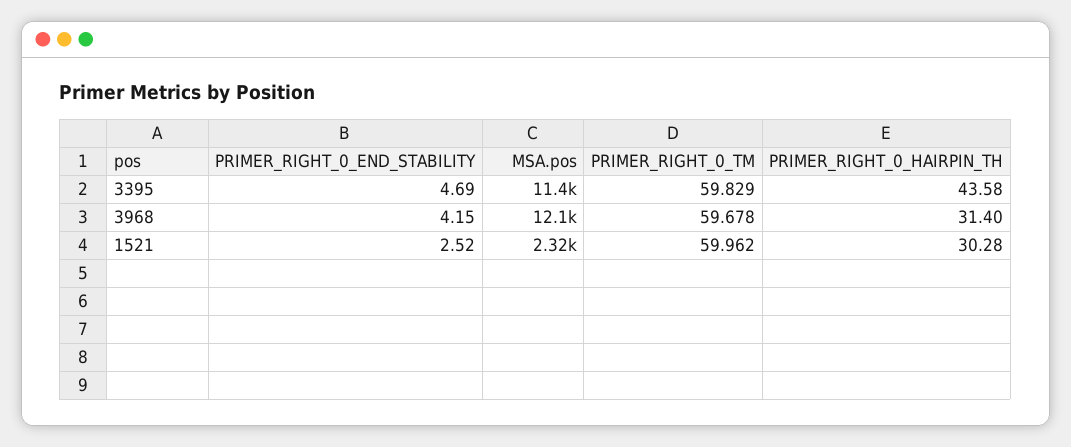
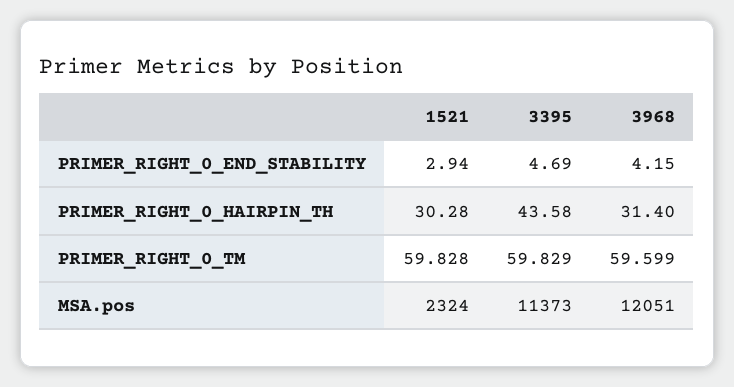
PRIMER_RIGHT_0_TM, 3968: 59.678 -> 59.599
PRIMER_RIGHT_0_END_STABILITY, 1521: 2.52 -> 2.94
PRIMER_RIGHT_0_TM, 1521: 59.962 -> 59.828

